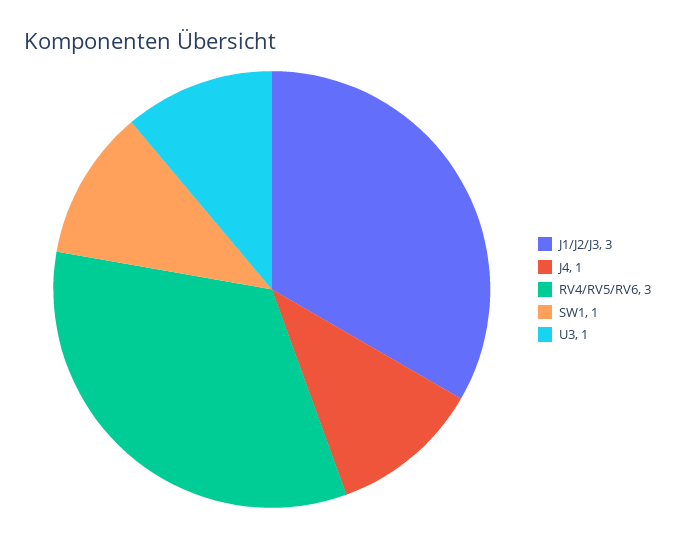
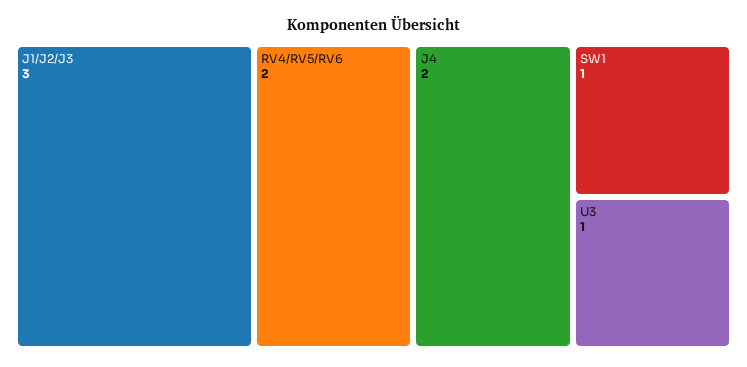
J4: 1 -> 2
RV4/RV5/RV6: 3 -> 2

